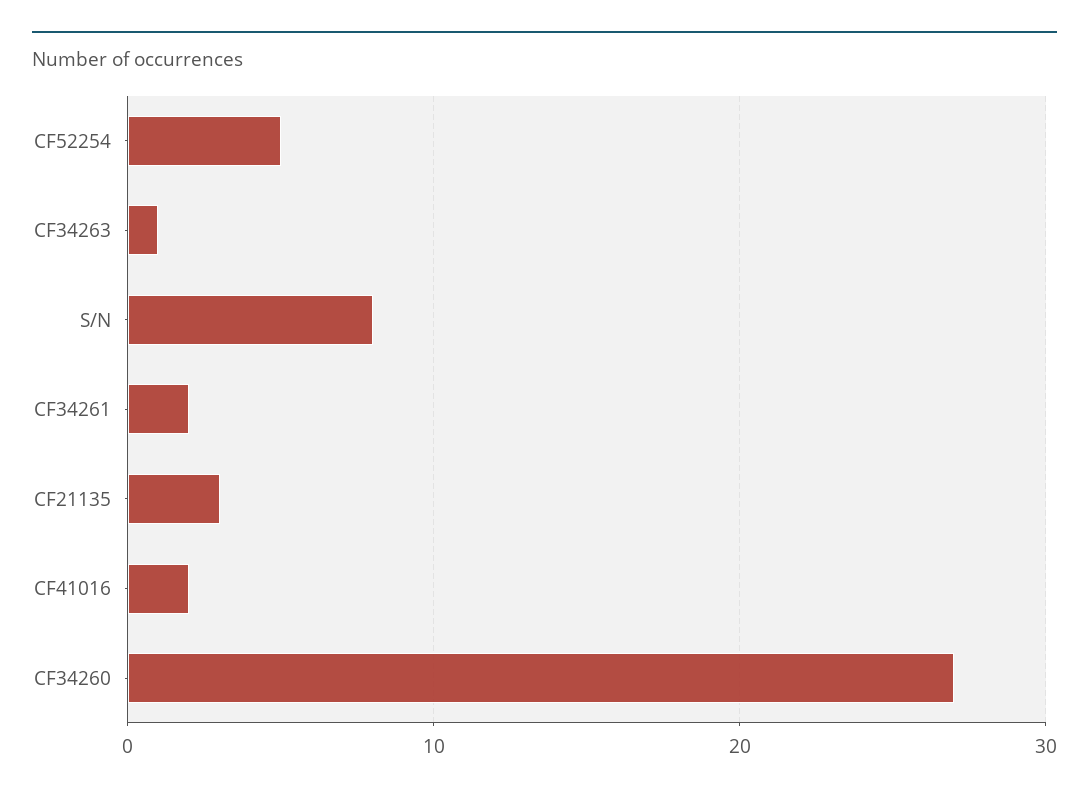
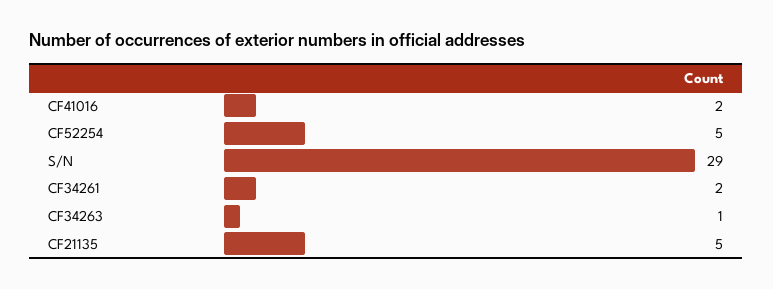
S/N: 8 -> 29
CF21135: 3 -> 5
CF34260: 27 -> none

